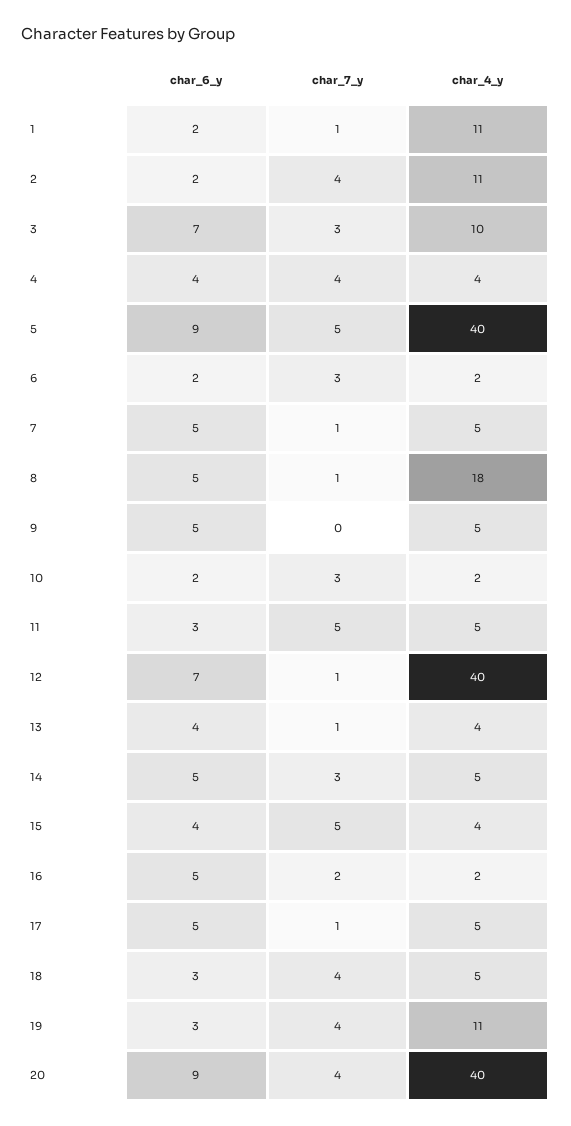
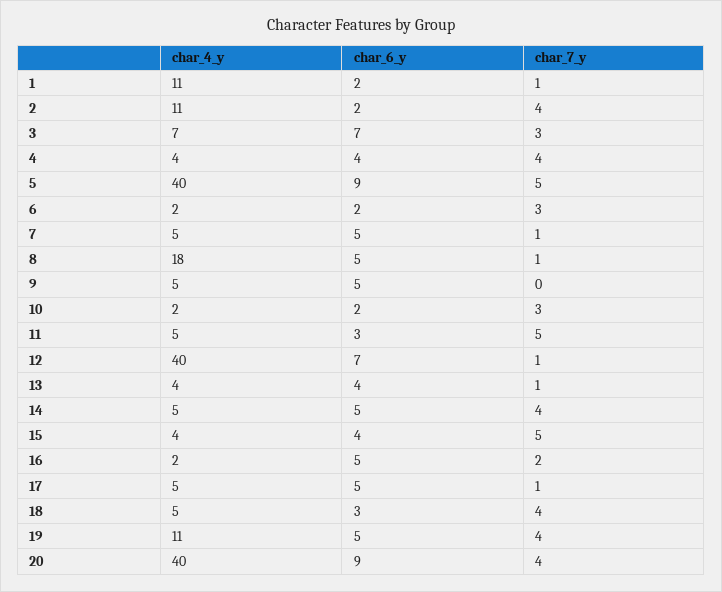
char_4_y, 3: 10 -> 7
char_7_y, 14: 3 -> 4
char_6_y, 19: 3 -> 5

